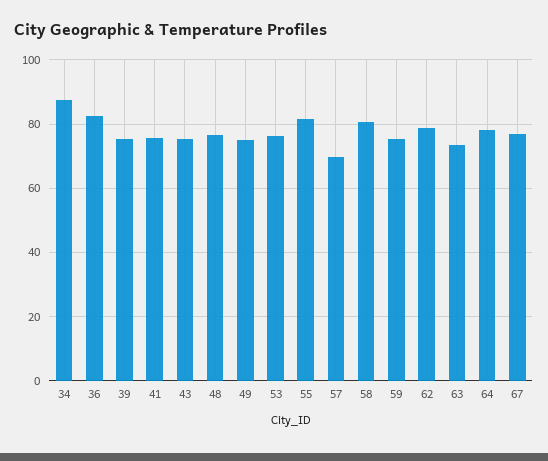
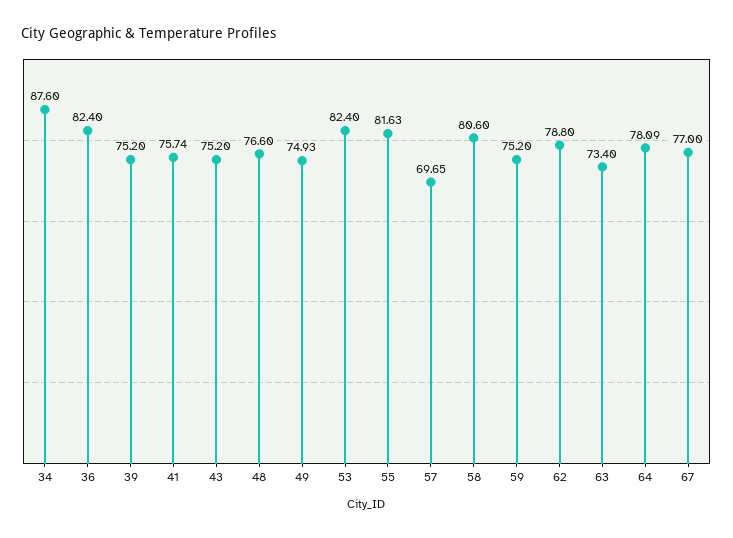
53: 76 -> 82.4

